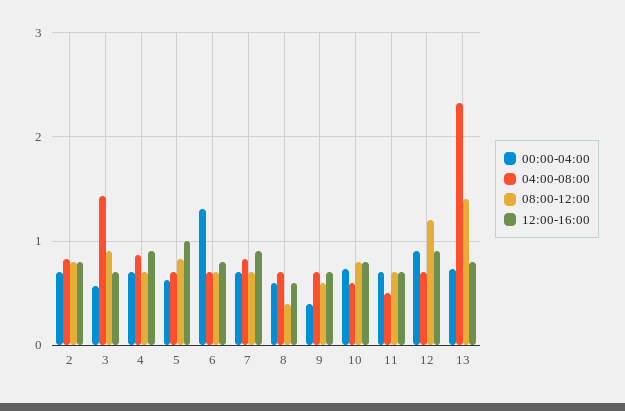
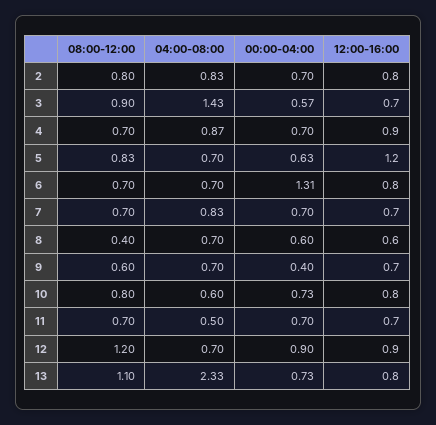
12:00-16:00, 5: 1 -> 1.2
12:00-16:00, 7: 0.9 -> 0.7
08:00-12:00, 13: 1.4 -> 1.1

